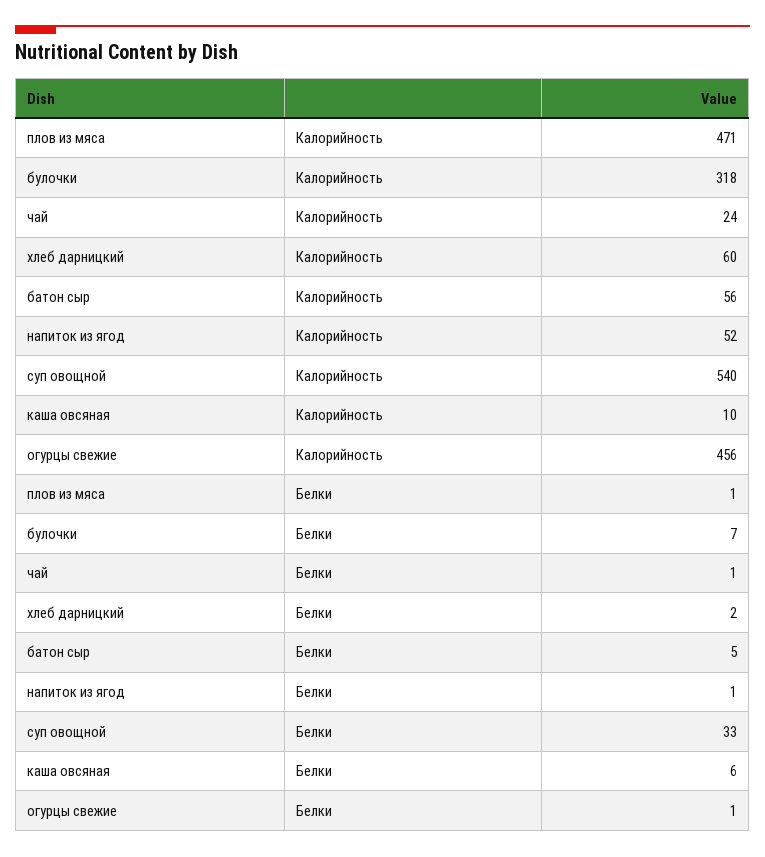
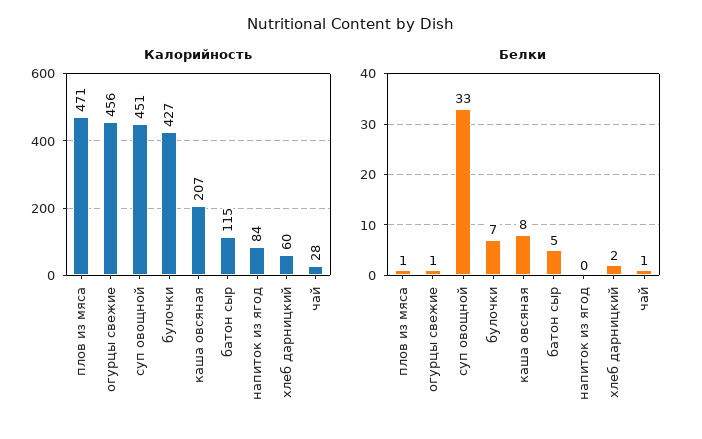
Калорийность, булочки: 318 -> 427
Калорийность, чай: 24 -> 28
Калорийность, батон сыр: 56 -> 115
Калорийность, напиток из ягод: 52 -> 84
Калорийность, суп овощной: 540 -> 451
Калорийность, каша овсяная: 10 -> 207
Белки, напиток из ягод: 1 -> 0
Белки, каша овсяная: 6 -> 8

